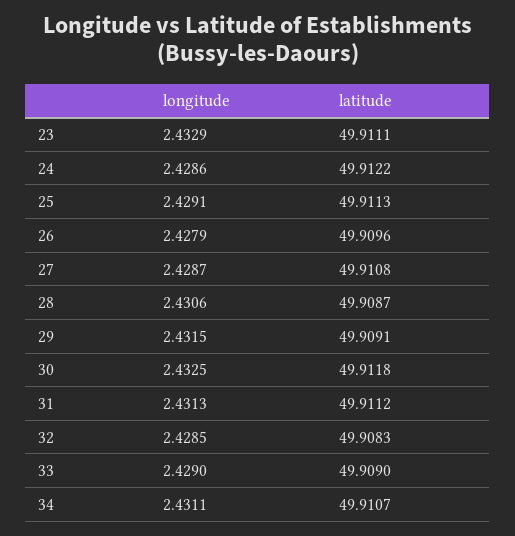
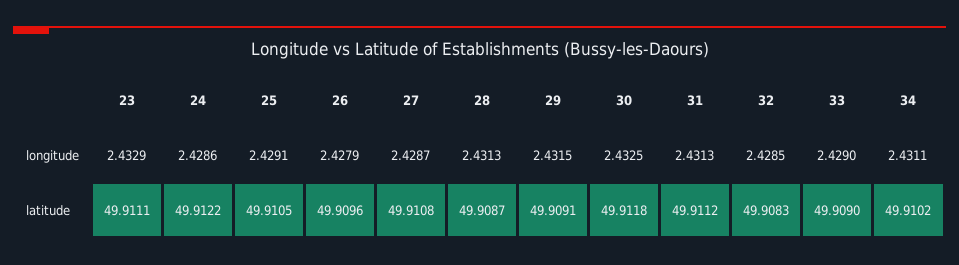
latitude, 25: 49.9113 -> 49.9105
longitude, 28: 2.4306 -> 2.4313
latitude, 34: 49.9107 -> 49.9102

